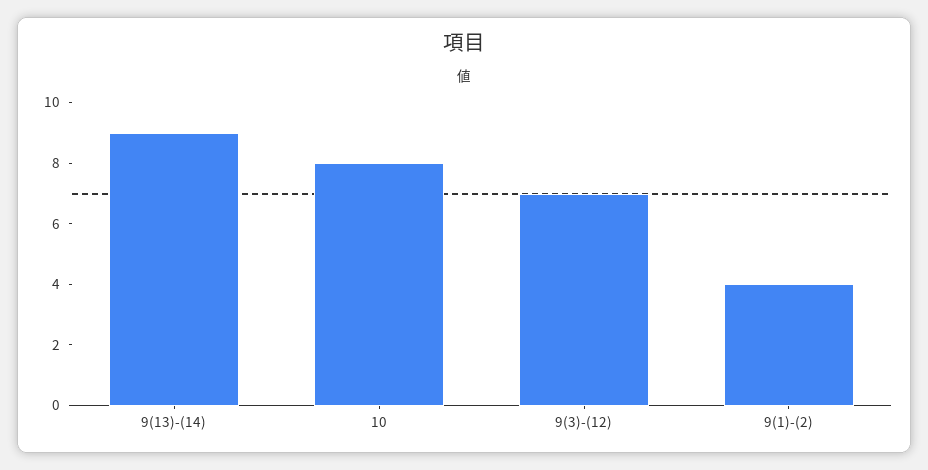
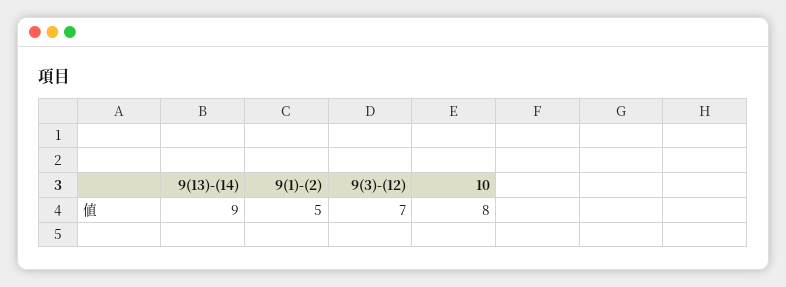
9(1)-(2): 4 -> 5

